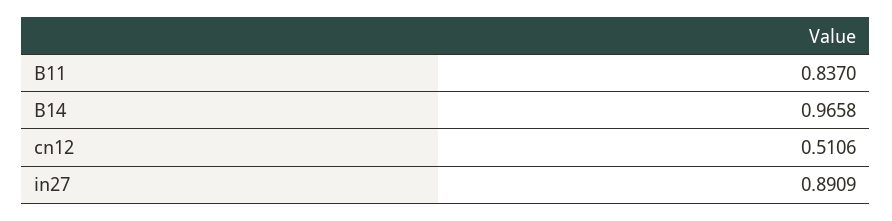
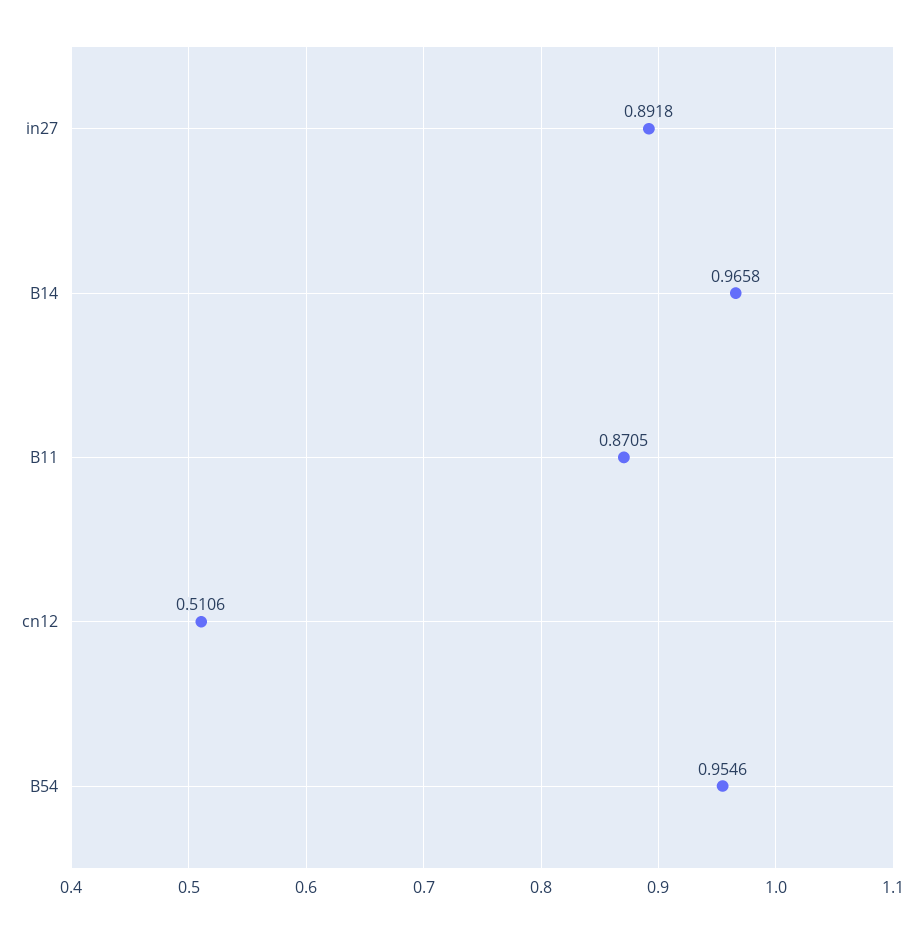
B11: 0.837 -> 0.8705
in27: 0.8909 -> 0.8918
B54: none -> 0.9546

